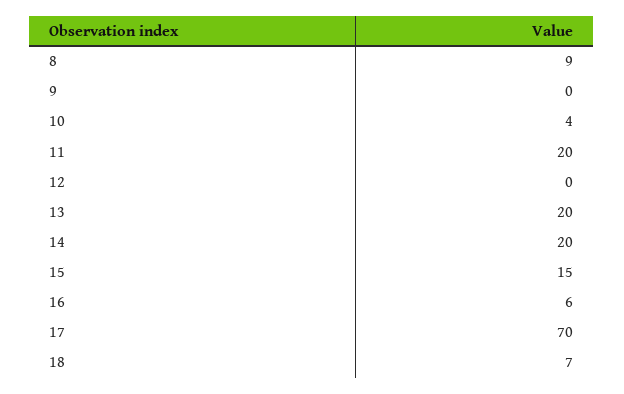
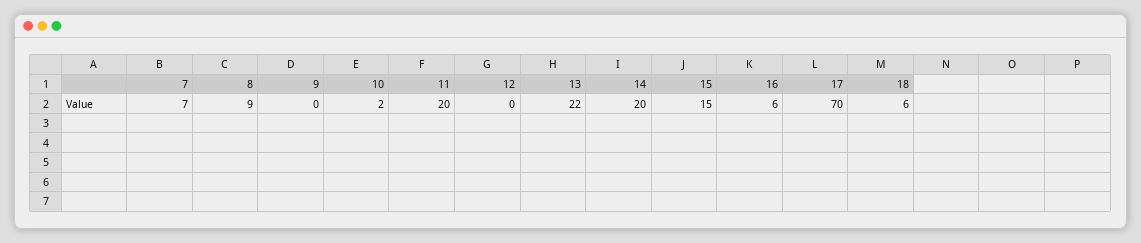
10: 4 -> 2
13: 20 -> 22
18: 7 -> 6
7: none -> 7

